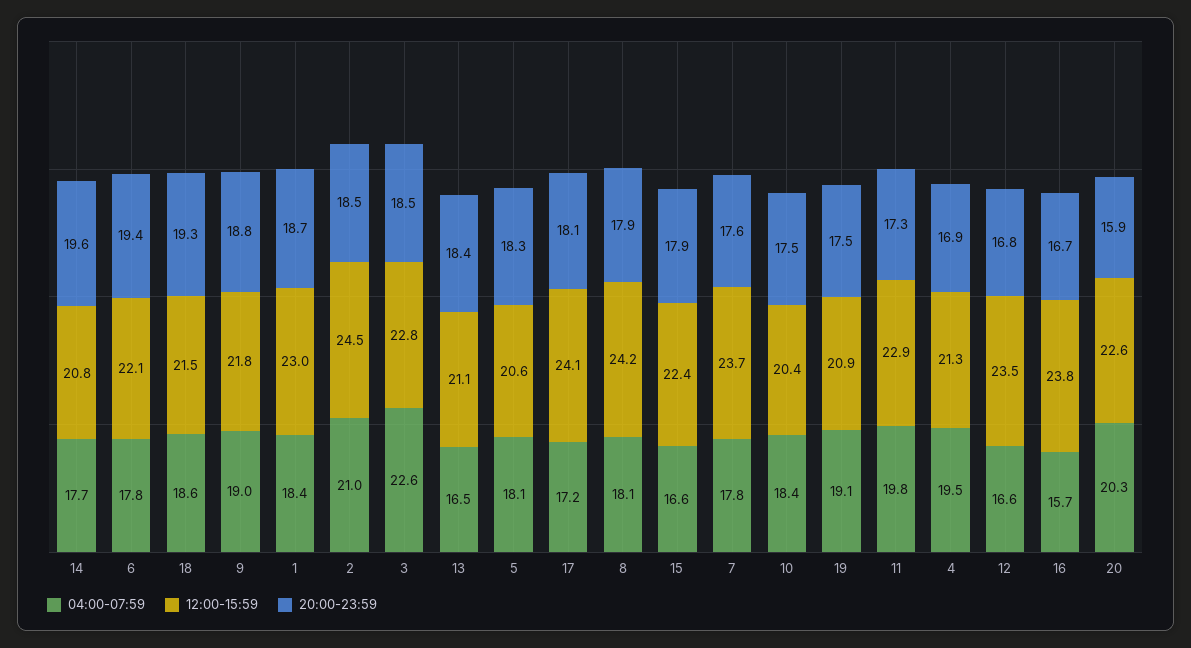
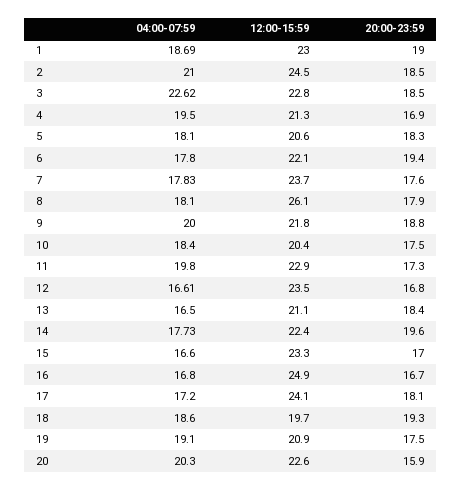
12:00-15:59, 14: 20.8 -> 22.4
12:00-15:59, 18: 21.5 -> 19.7
04:00-07:59, 9: 19 -> 20
04:00-07:59, 1: 18.4 -> 18.69
20:00-23:59, 1: 18.7 -> 19
12:00-15:59, 8: 24.2 -> 26.1
12:00-15:59, 15: 22.4 -> 23.3
20:00-23:59, 15: 17.9 -> 17
04:00-07:59, 16: 15.7 -> 16.8
12:00-15:59, 16: 23.8 -> 24.9

